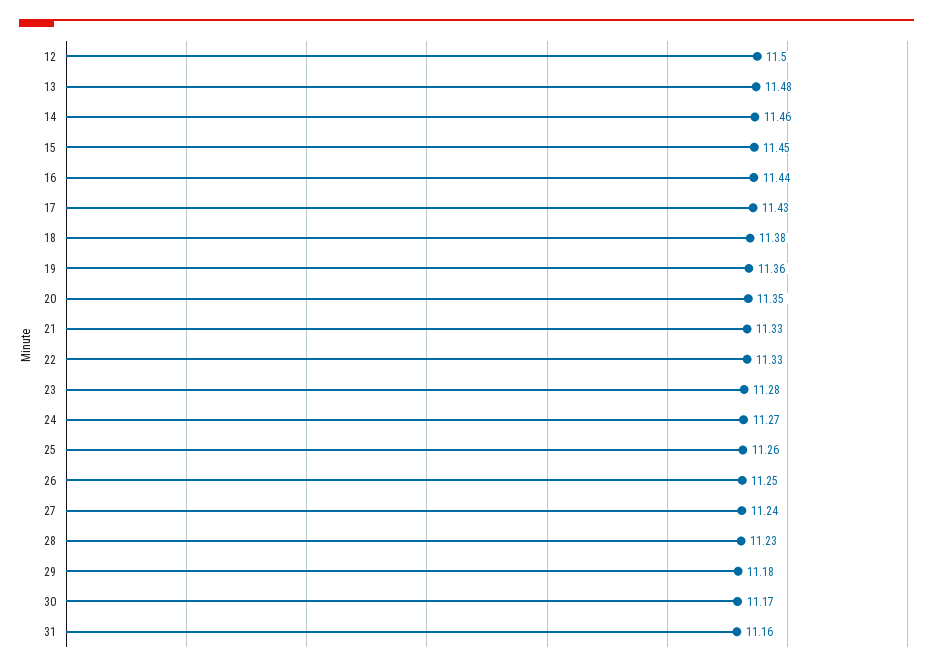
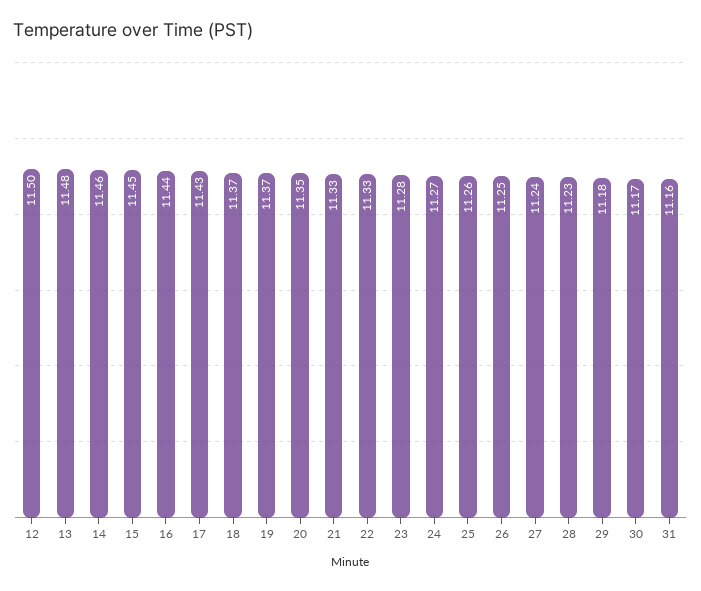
18: 11.38 -> 11.37
19: 11.36 -> 11.37

